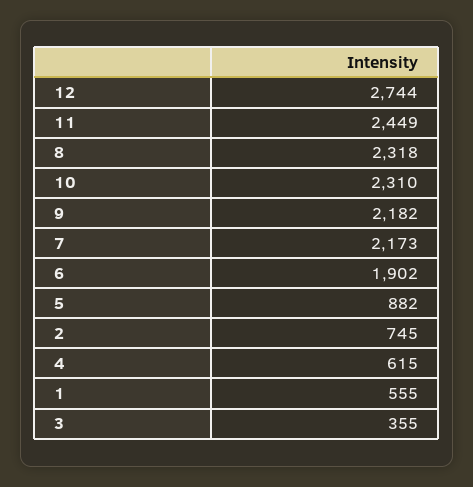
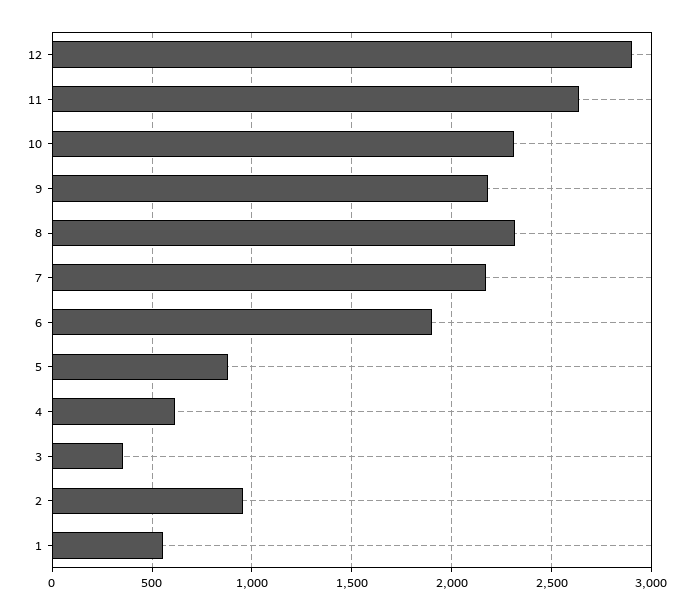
12: 2744 -> 2900
11: 2449 -> 2650
2: 745 -> 950

